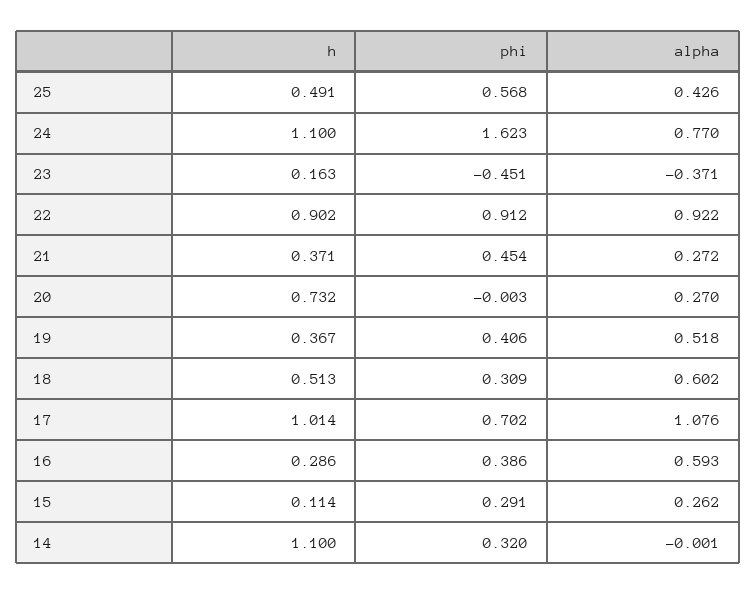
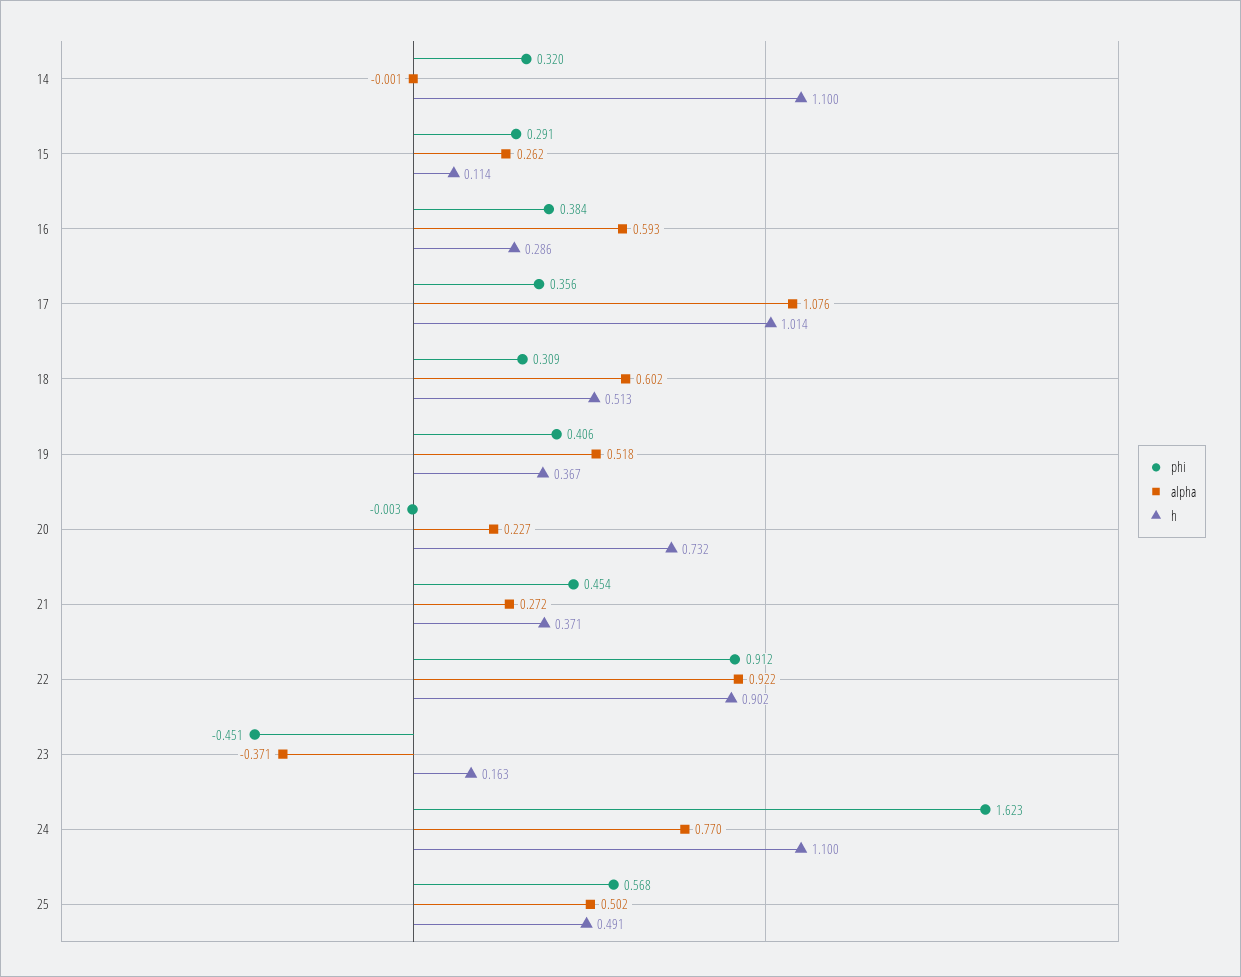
alpha, 25: 0.426 -> 0.502
alpha, 20: 0.27 -> 0.227
phi, 17: 0.702 -> 0.356
phi, 16: 0.386 -> 0.384

